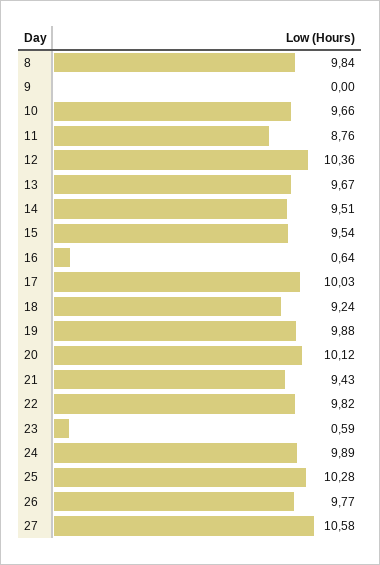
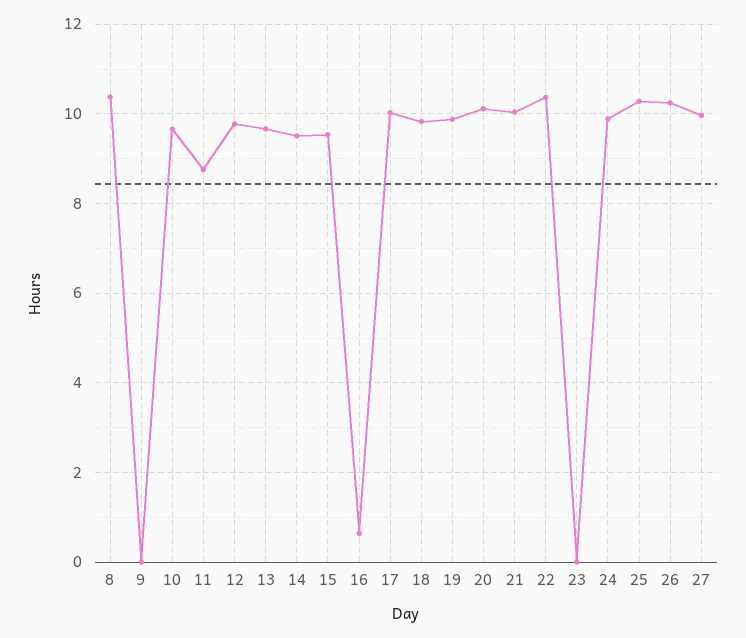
8: 9.84 -> 10.4
12: 10.36 -> 9.8
18: 9.24 -> 9.8
21: 9.43 -> 10
22: 9.82 -> 10.4
23: 0.59 -> 0
26: 9.77 -> 10.2
27: 10.58 -> 10

